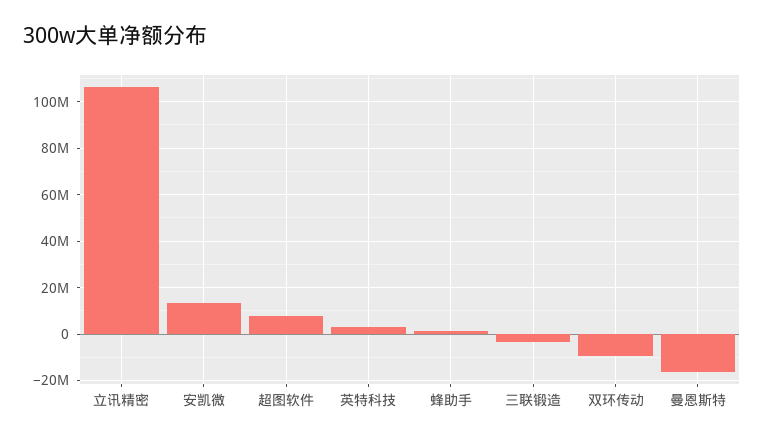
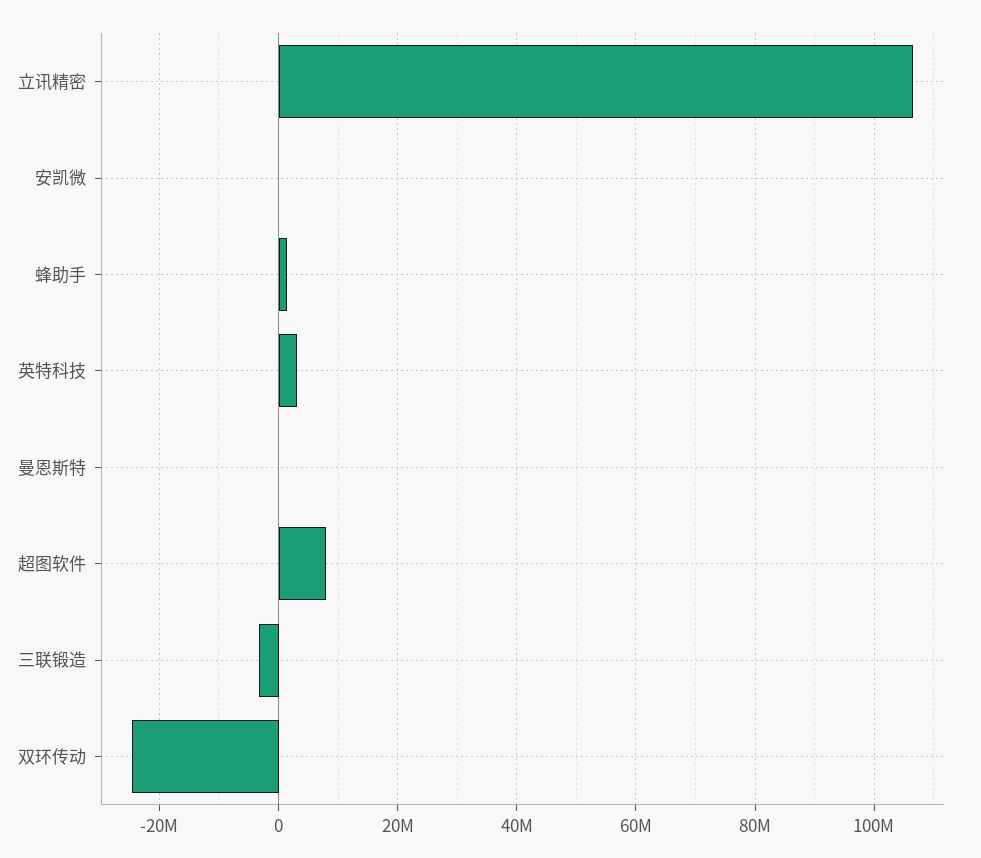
安凯微: 15000000 -> 0
双环传动: -10000000 -> -24000000
曼恩斯特: -15000000 -> 0

